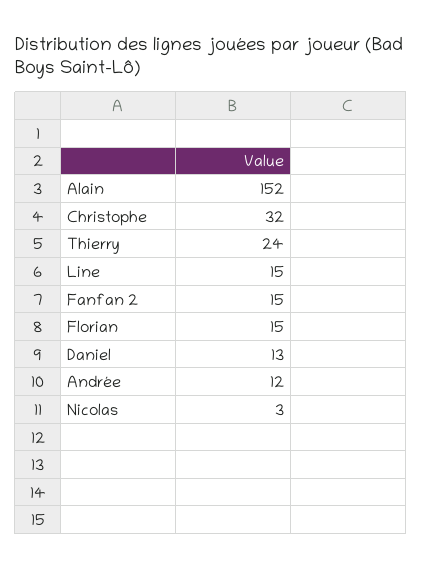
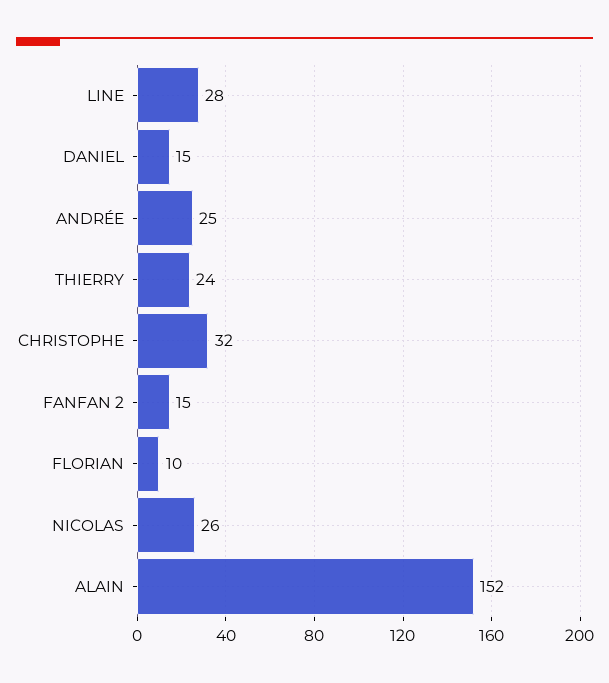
Line: 15 -> 28
Florian: 15 -> 10
Daniel: 13 -> 15
Andrée: 12 -> 25
Nicolas: 3 -> 26

